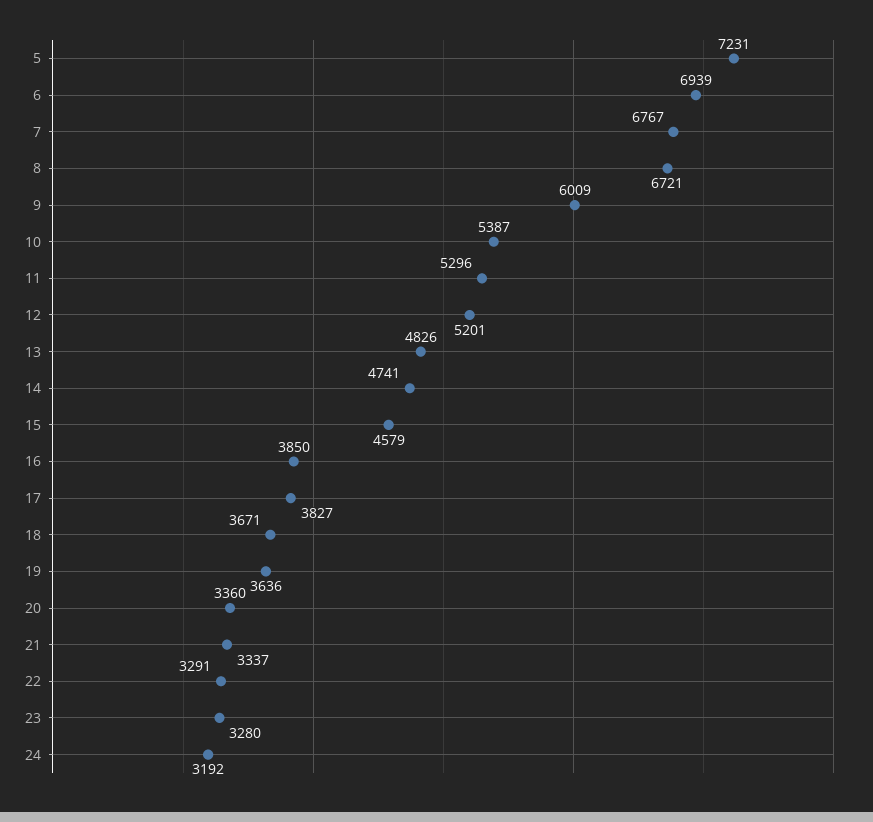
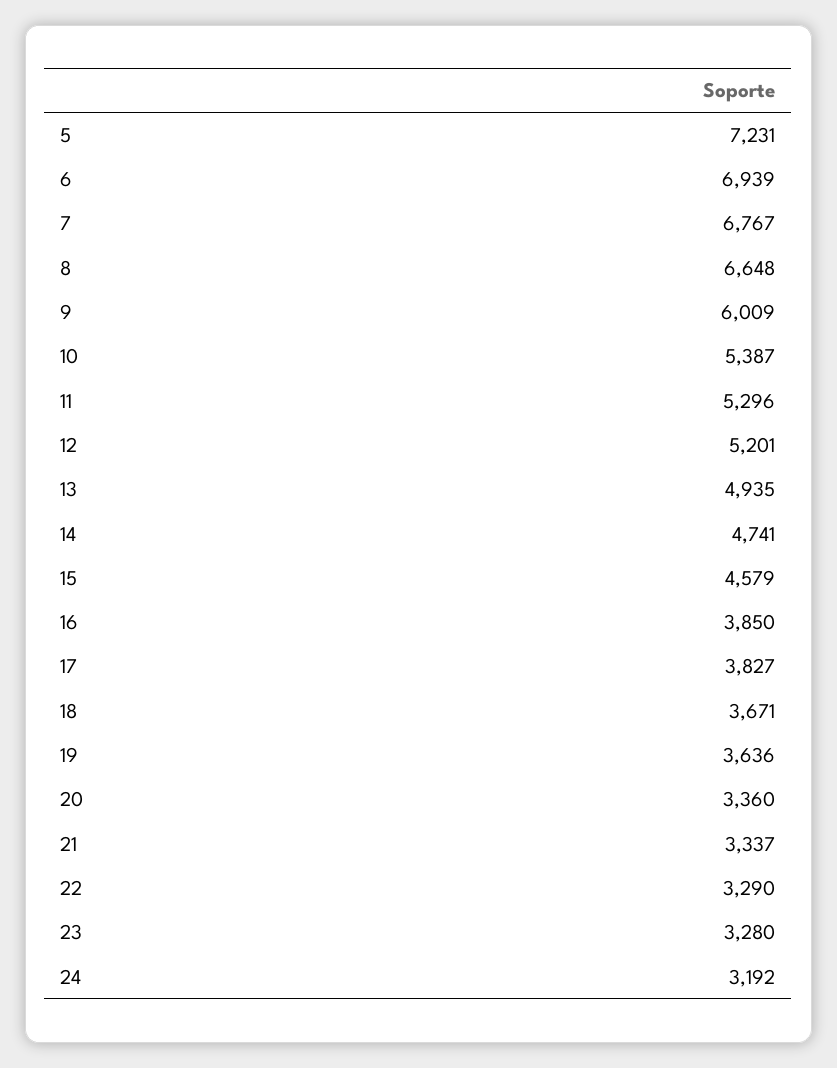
8: 6721 -> 6648
13: 4826 -> 4935
22: 3291 -> 3290

